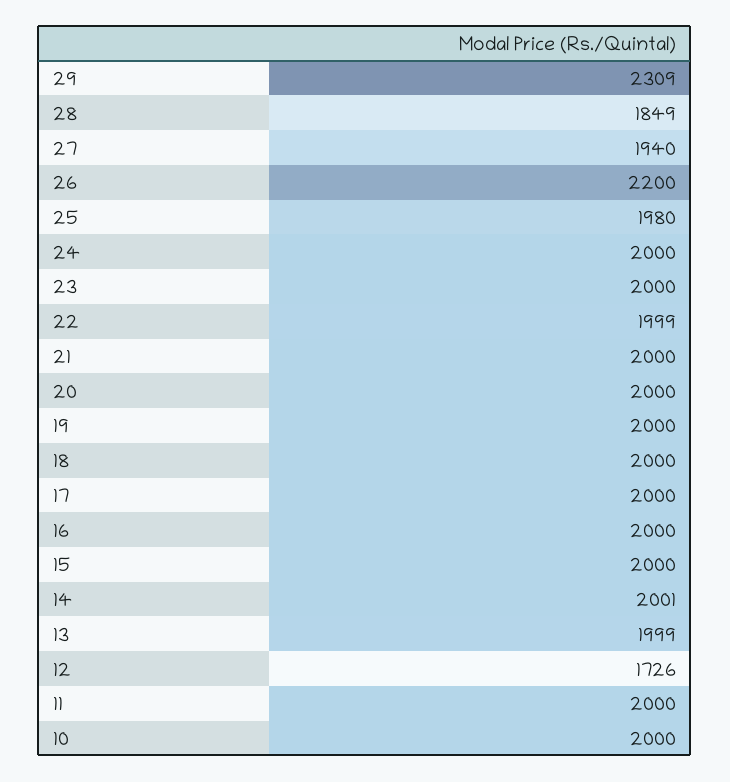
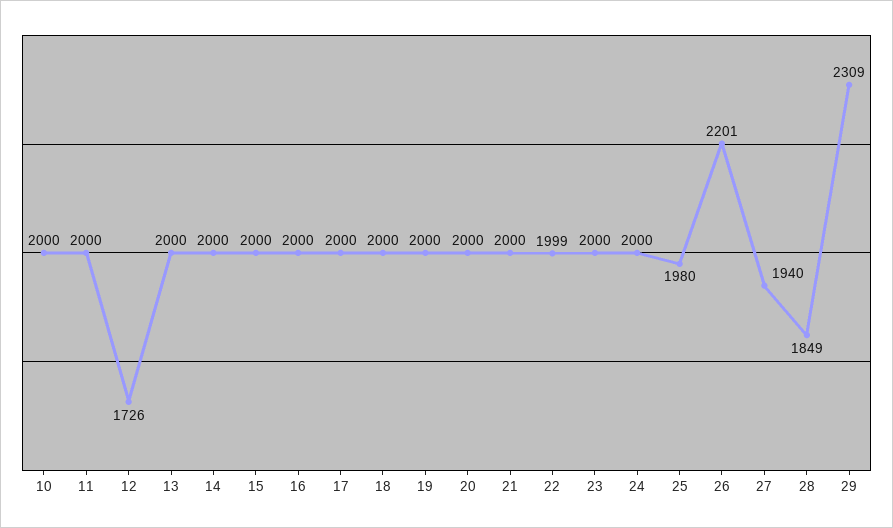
26: 2200 -> 2201
14: 2001 -> 2000
13: 1999 -> 2000

